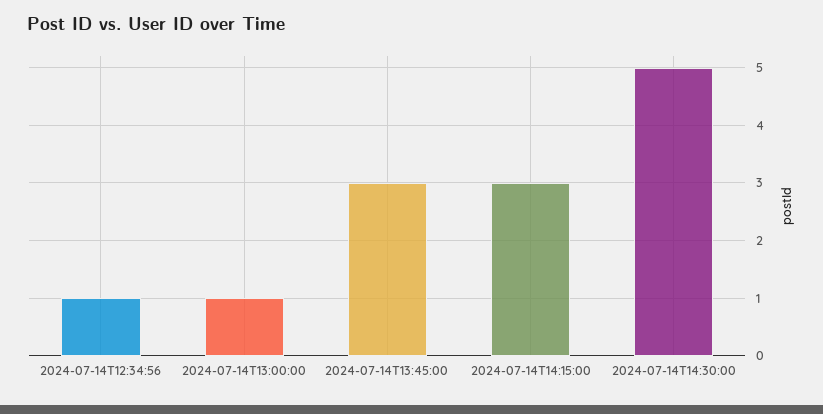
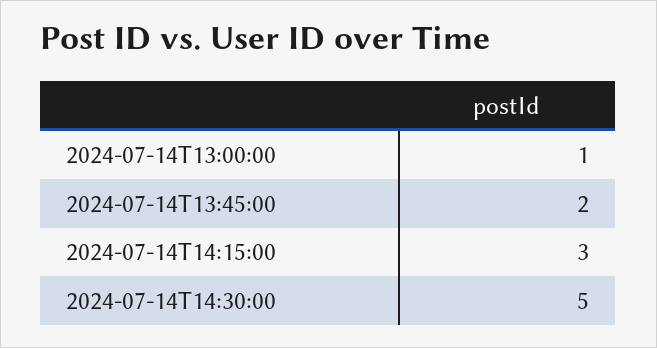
2024-07-14T12:34:56: 1 -> none
2024-07-14T13:45:00: 3 -> 2

